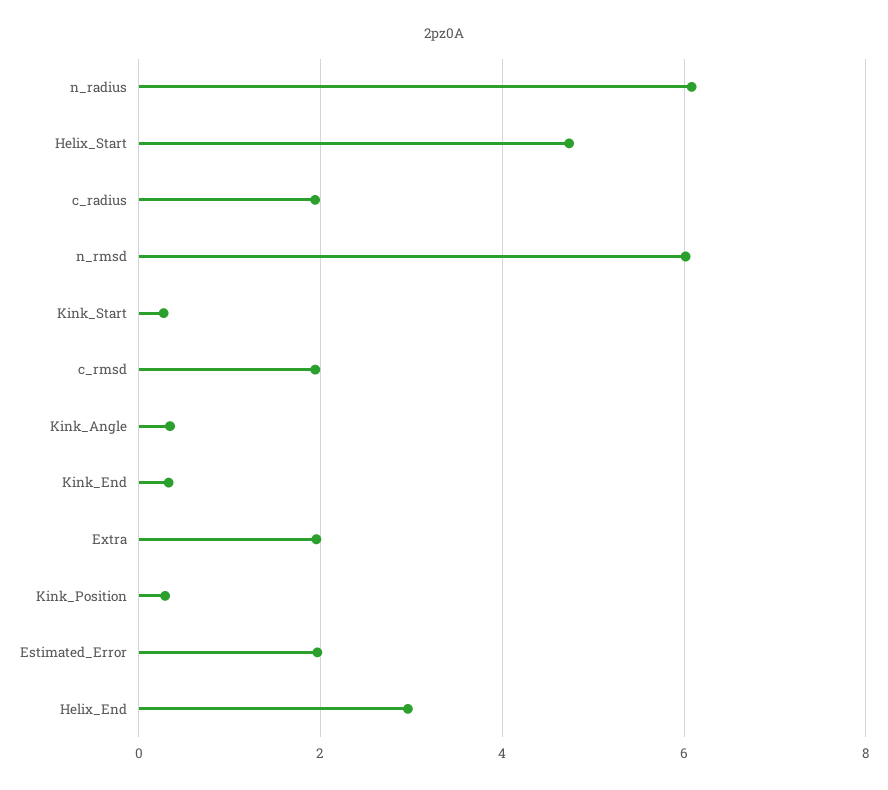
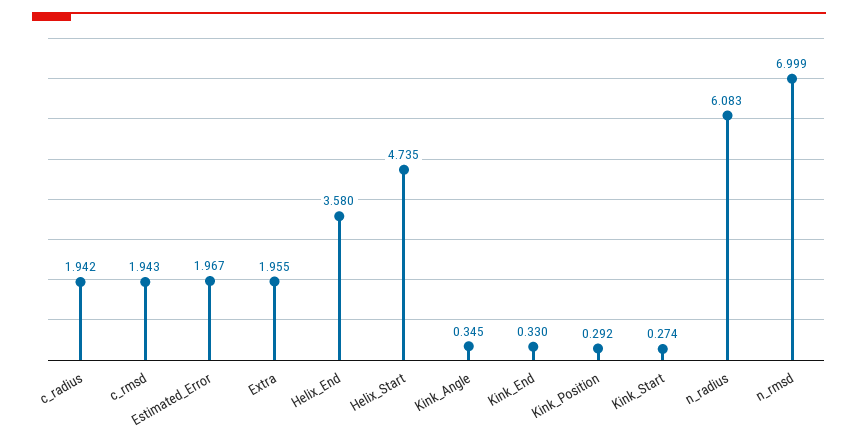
n_rmsd: 6 -> 6.999
Helix_End: 3 -> 3.58

